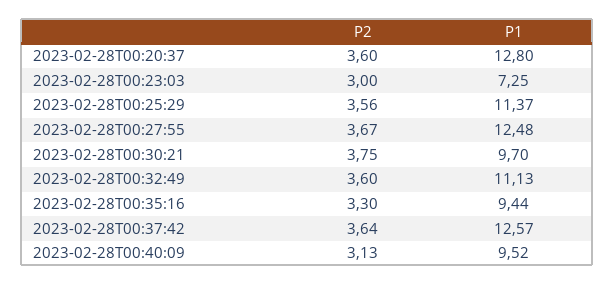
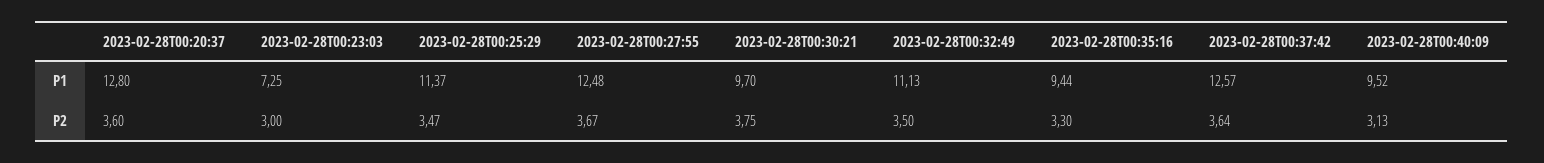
P2, 2023-02-28T00:25:29: 3.56 -> 3.47
P2, 2023-02-28T00:32:49: 3.6 -> 3.5

